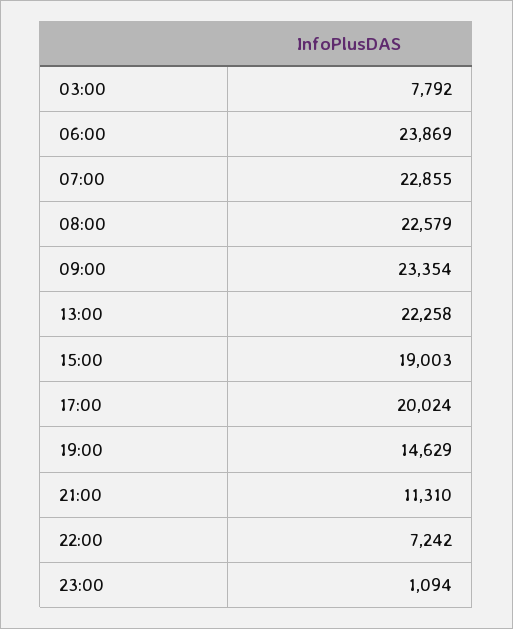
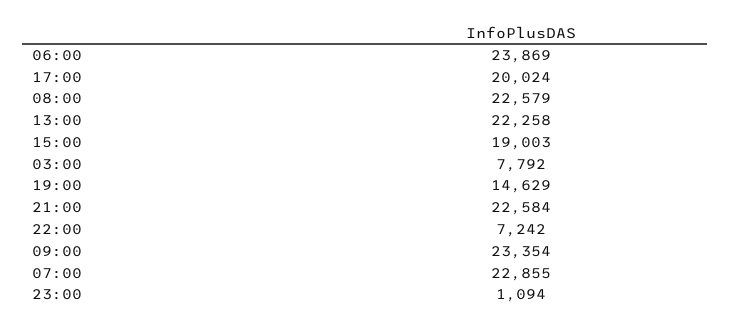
21:00: 11310 -> 22584

